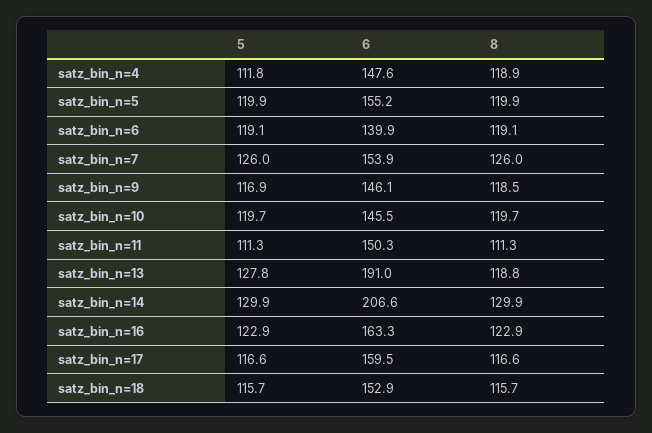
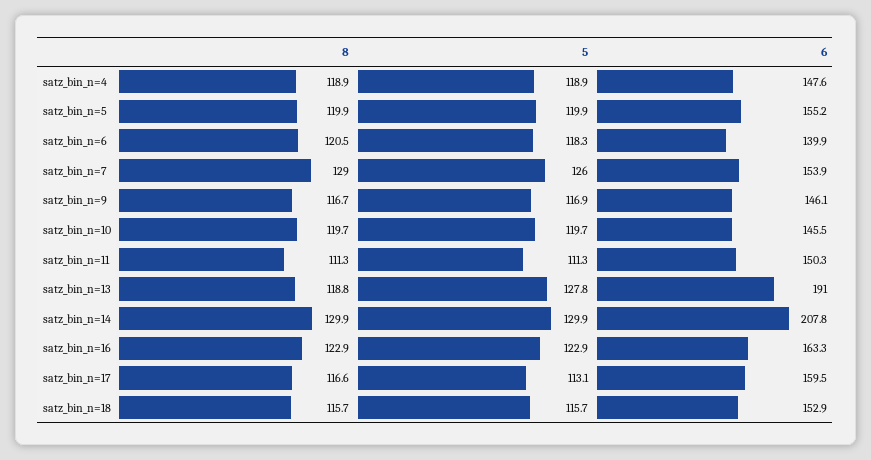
5, satz_bin_n=4: 111.8 -> 118.9
5, satz_bin_n=6: 119.1 -> 118.3
8, satz_bin_n=6: 119.1 -> 120.5
8, satz_bin_n=7: 126 -> 129
8, satz_bin_n=9: 118.5 -> 116.7
6, satz_bin_n=14: 206.6 -> 207.8
5, satz_bin_n=17: 116.6 -> 113.1

